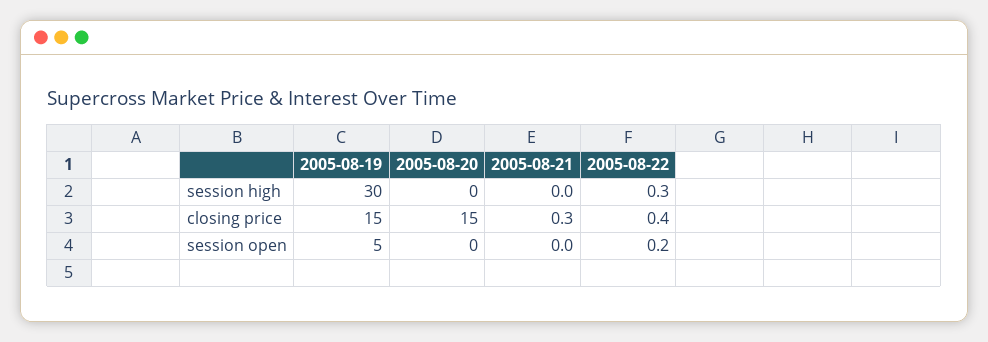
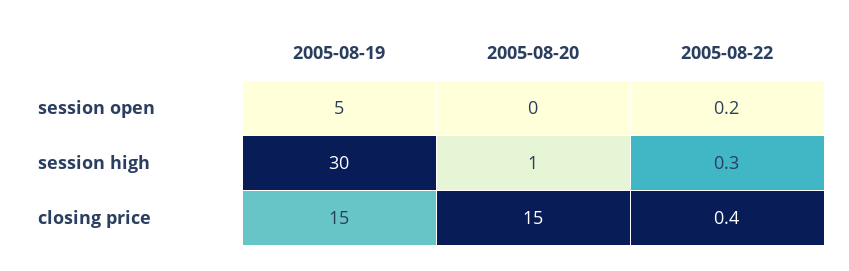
2005-08-20, session high: 0 -> 1
2005-08-21, session high: 0 -> none
2005-08-21, closing price: 0.3 -> none
2005-08-21, session open: 0 -> none

